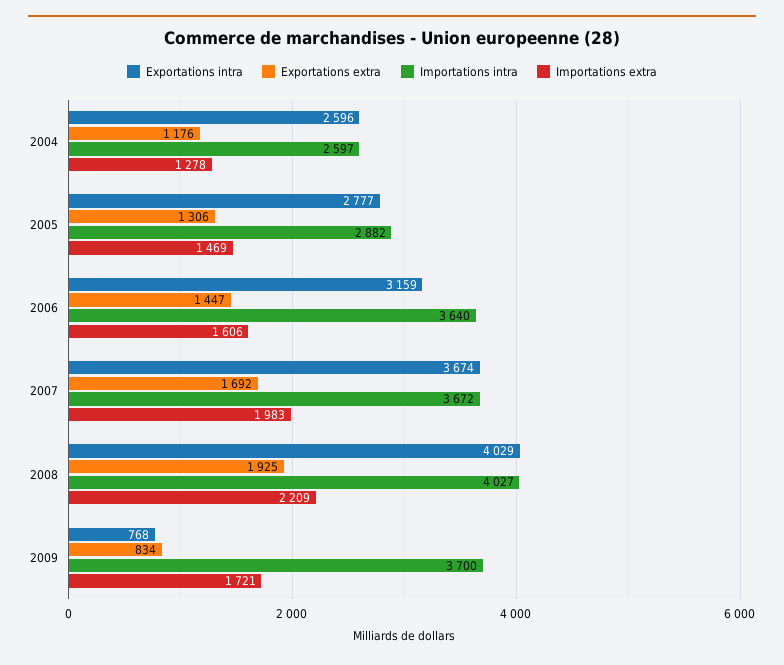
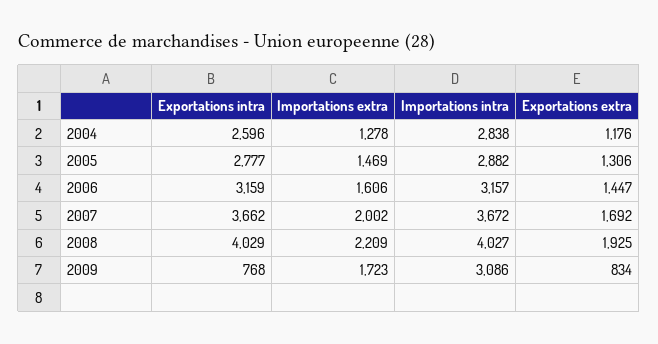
Importations intra, 2004: 2597 -> 2838
Importations intra, 2006: 3640 -> 3157
Exportations intra, 2007: 3674 -> 3662
Importations extra, 2007: 1983 -> 2002
Importations intra, 2009: 3700 -> 3086
Importations extra, 2009: 1721 -> 1723

